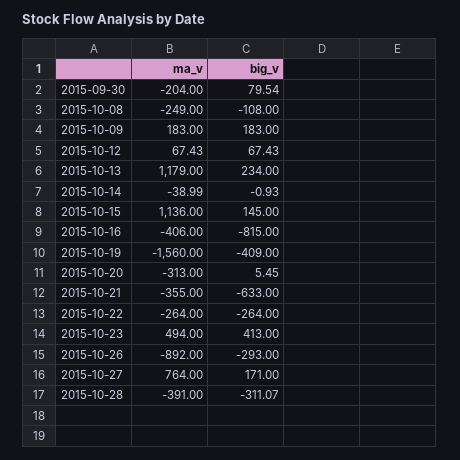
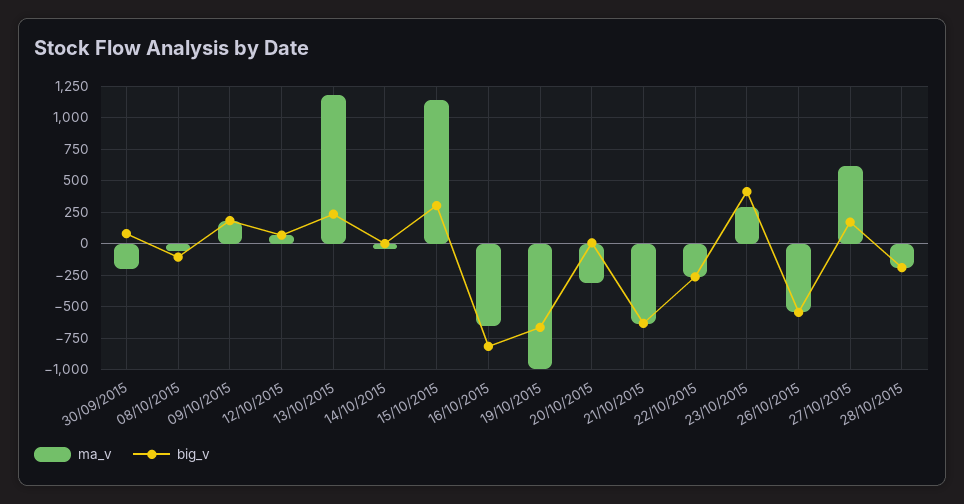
ma_v, 2015-10-08: -249 -> -50
big_v, 2015-10-15: 145 -> 300
ma_v, 2015-10-16: -406 -> -650
ma_v, 2015-10-19: -1560 -> -1000
big_v, 2015-10-19: -409 -> -650
ma_v, 2015-10-21: -355 -> -650
ma_v, 2015-10-23: 494 -> 300
ma_v, 2015-10-26: -892 -> -550
big_v, 2015-10-26: -293 -> -550
ma_v, 2015-10-27: 764 -> 600
ma_v, 2015-10-28: -391 -> -200
big_v, 2015-10-28: -311.07 -> -200

